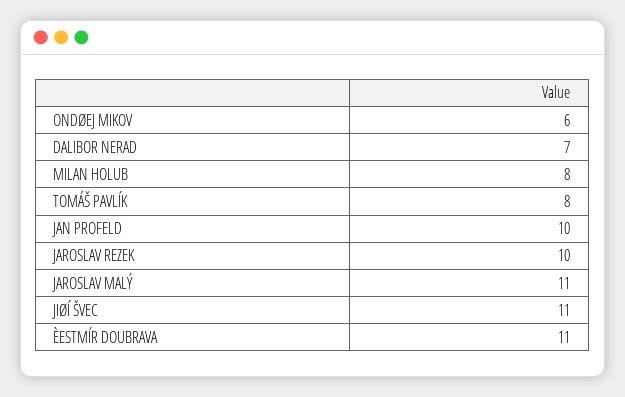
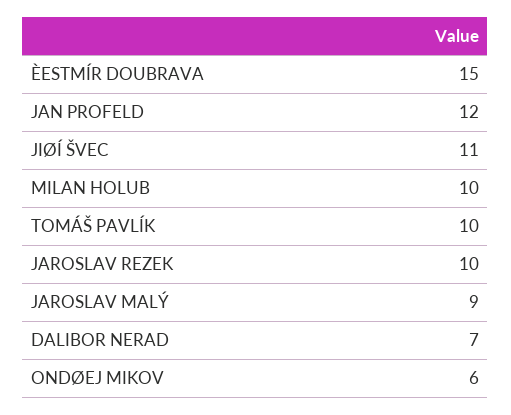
MILAN HOLUB: 8 -> 10
TOMÁŠ PAVLÍK: 8 -> 10
JAN PROFELD: 10 -> 12
JAROSLAV MALÝ: 11 -> 9
ÈESTMÍR DOUBRAVA: 11 -> 15

